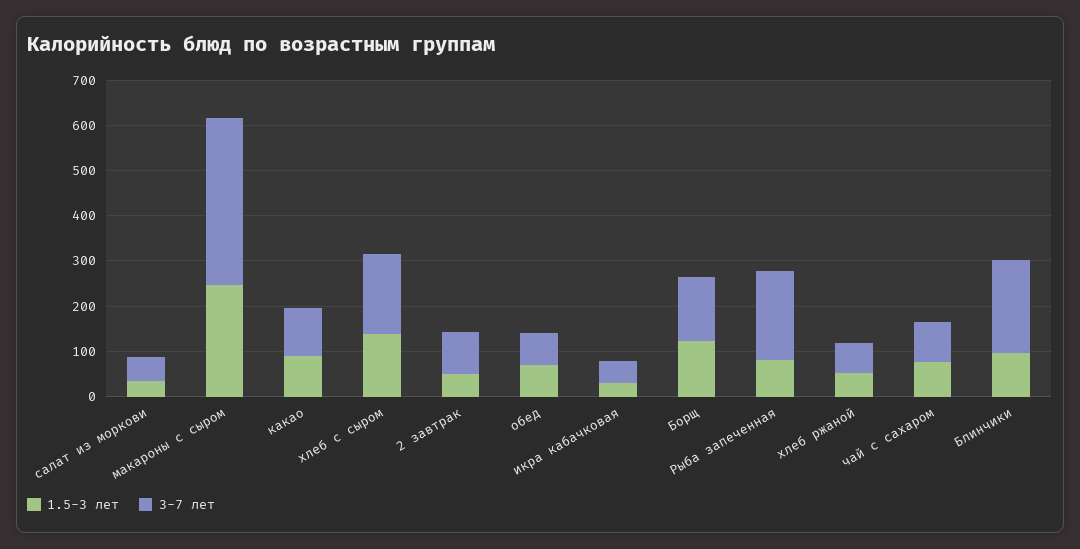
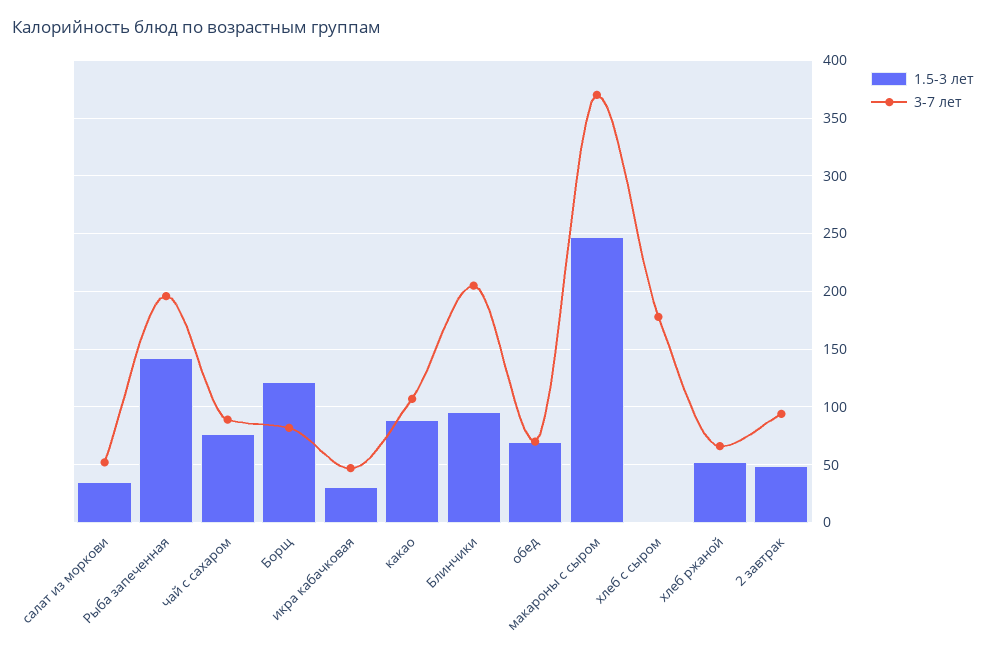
1.5-3 лет, хлеб с сыром: 140 -> 0
3-7 лет, Борщ: 140 -> 80
1.5-3 лет, Рыба запеченная: 80 -> 140

